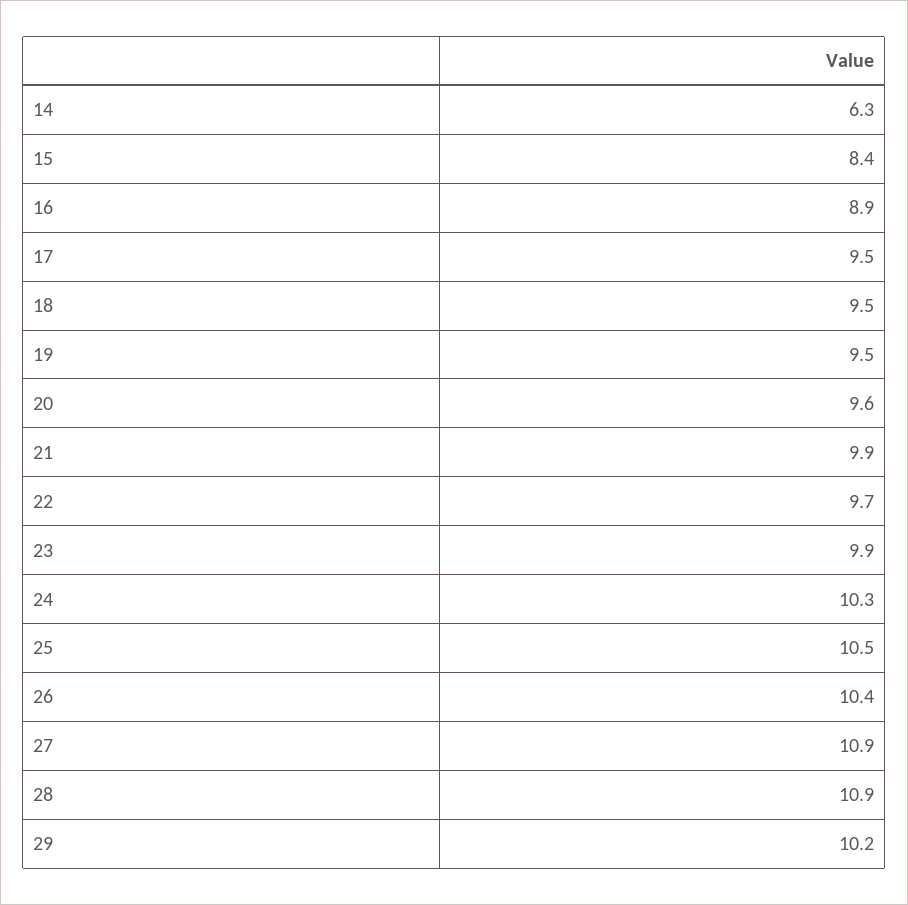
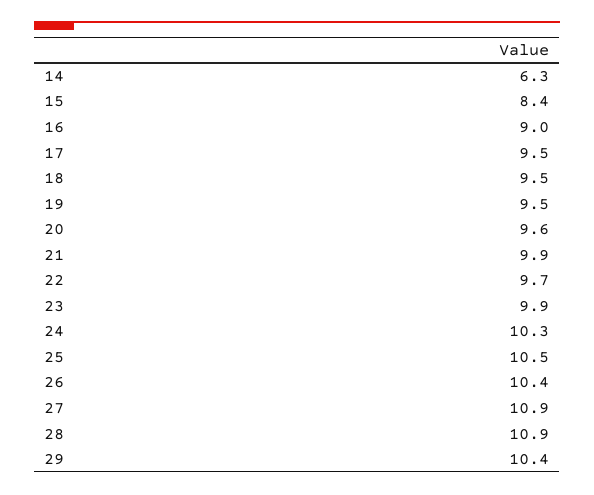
16: 8.9 -> 9
29: 10.2 -> 10.4

